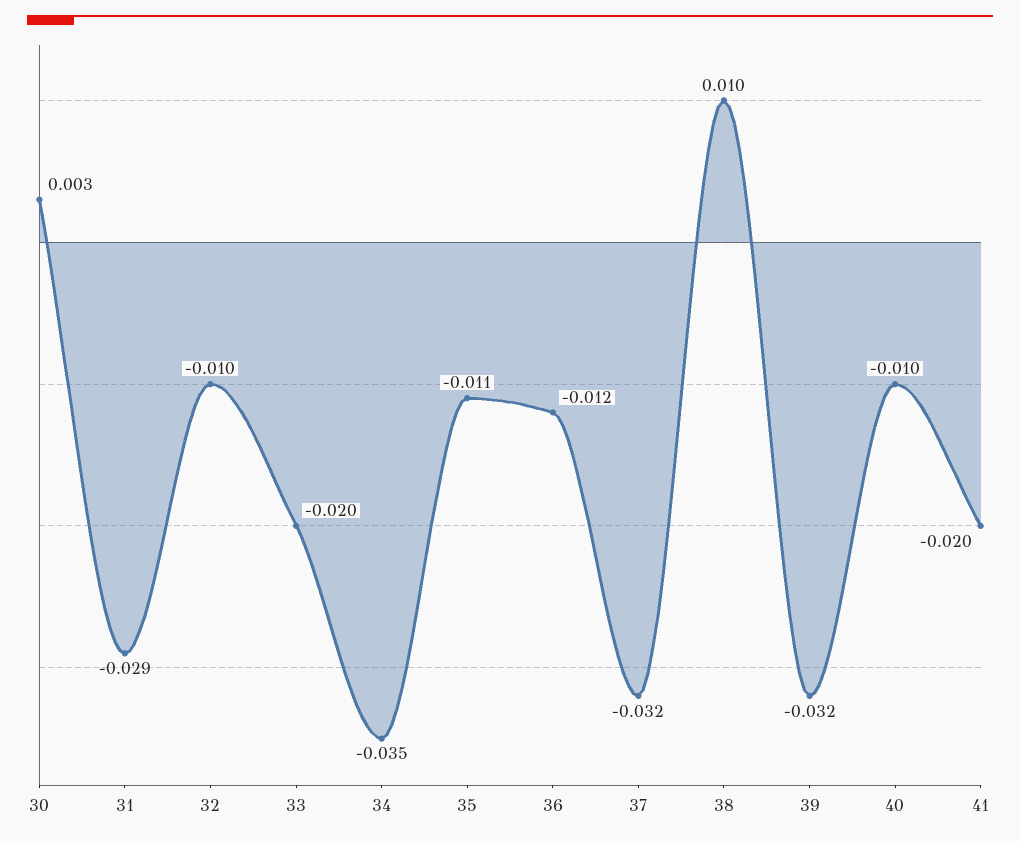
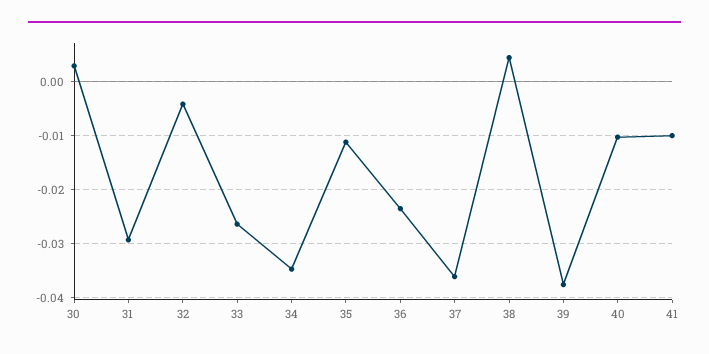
32: -0.01 -> -0.004
33: -0.02 -> -0.026
36: -0.012 -> -0.024
37: -0.032 -> -0.036
38: 0.01 -> 0.004
39: -0.032 -> -0.038
41: -0.02 -> -0.01

